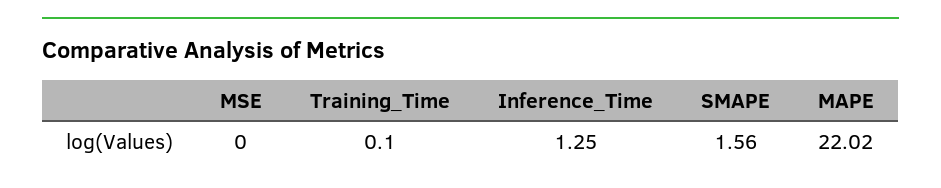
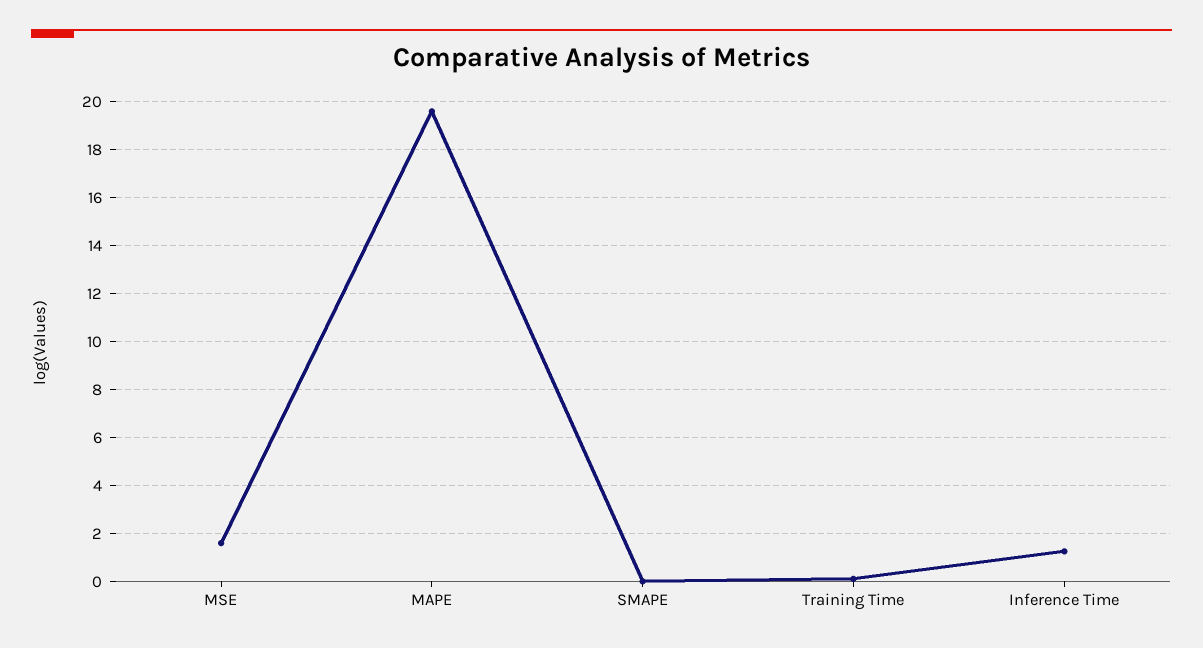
MSE: 0 -> 1.5
SMAPE: 1.56 -> 0
MAPE: 22.02 -> 19.5

